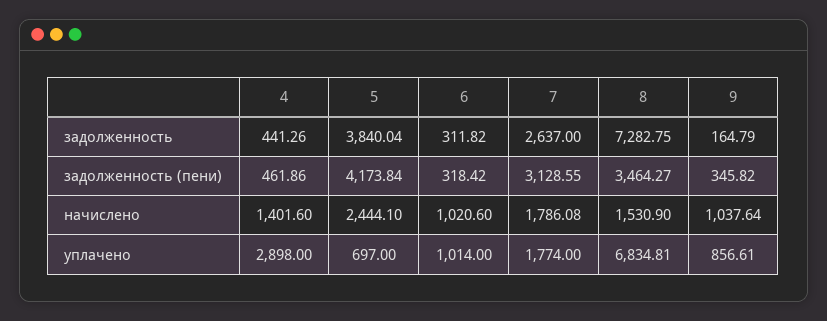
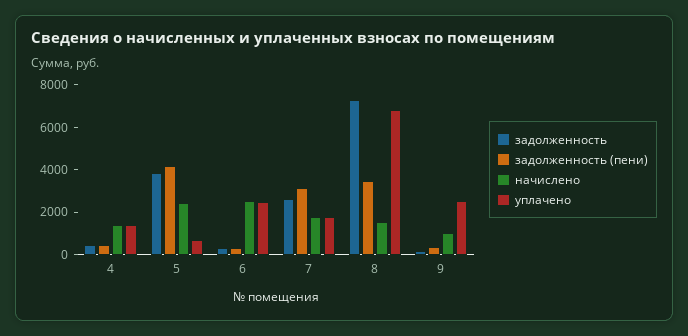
начислено, 6: 1020.6 -> 2500
уплачено, 4: 2898 -> 1500
уплачено, 6: 1014 -> 2500
уплачено, 9: 856.61 -> 2500

